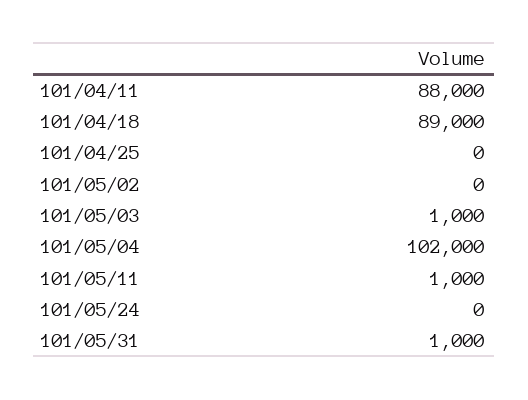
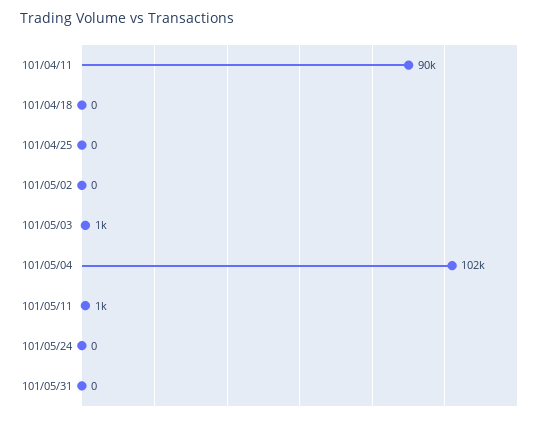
101/04/11: 88000 -> 90000
101/04/18: 89000 -> 0
101/05/31: 1000 -> 0

